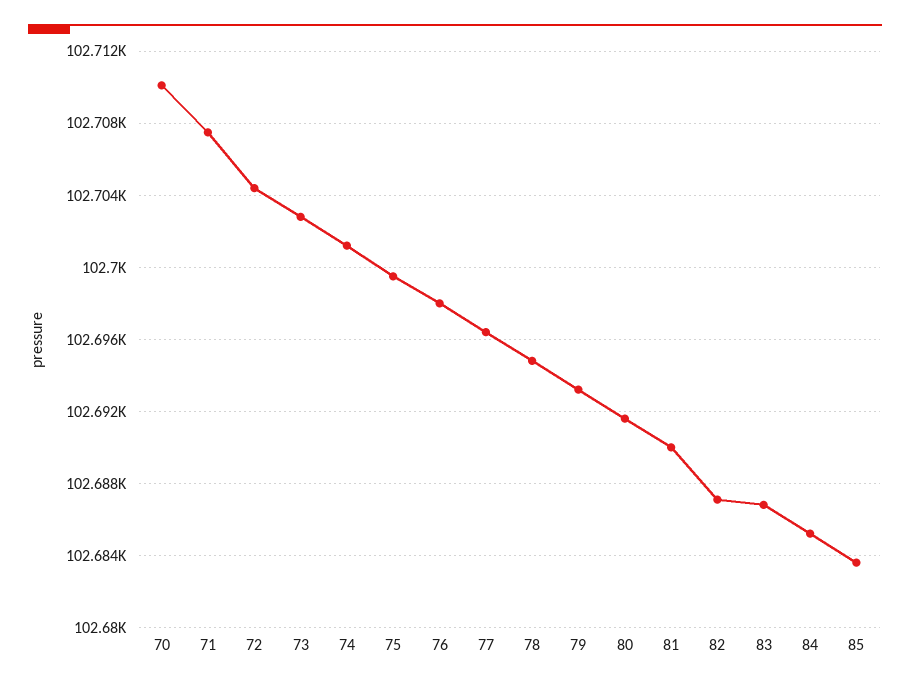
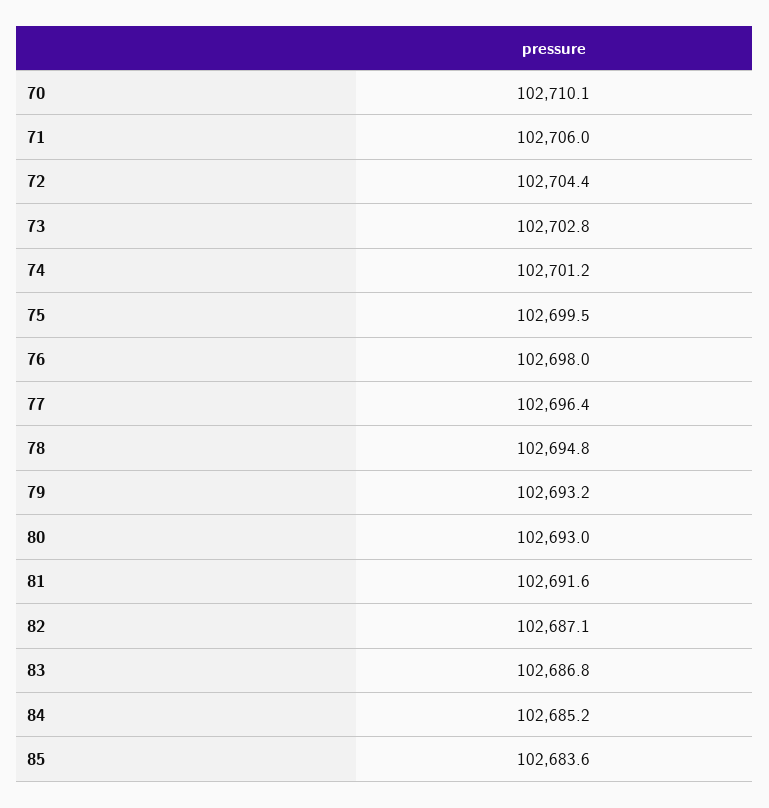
71: 102707.5 -> 102706
80: 102691.5 -> 102693
81: 102690 -> 102691.6

